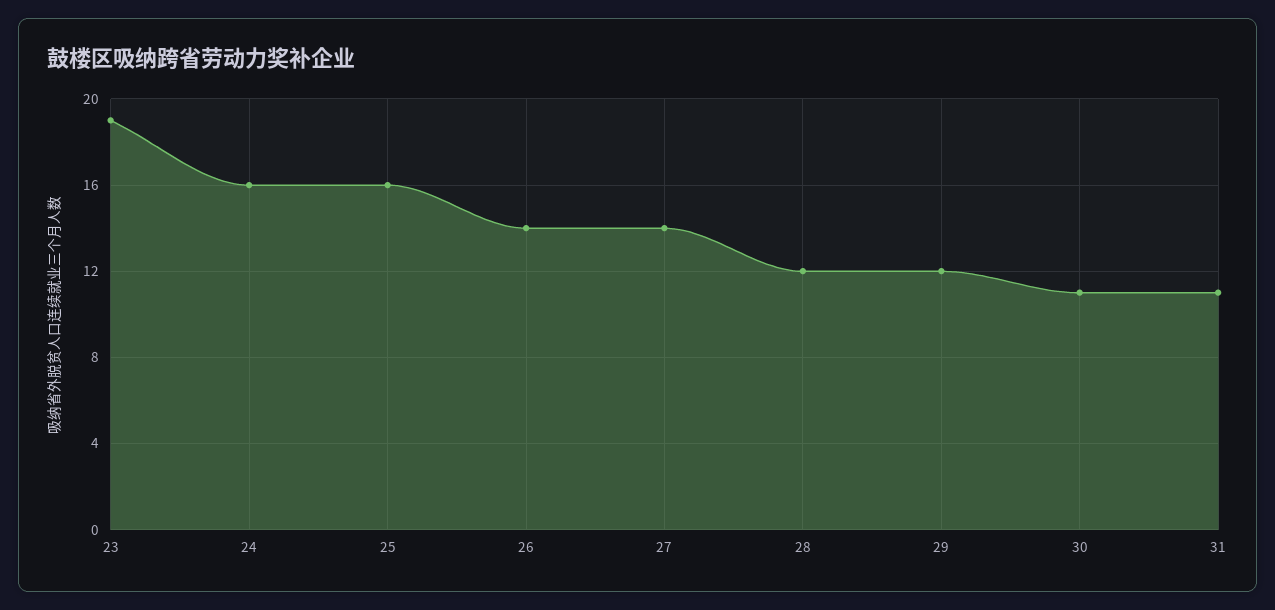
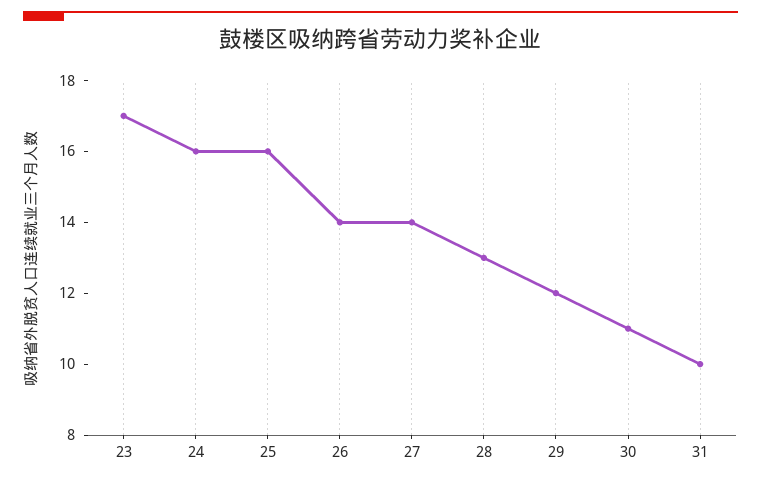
23: 19 -> 17
28: 12 -> 13
31: 11 -> 10

